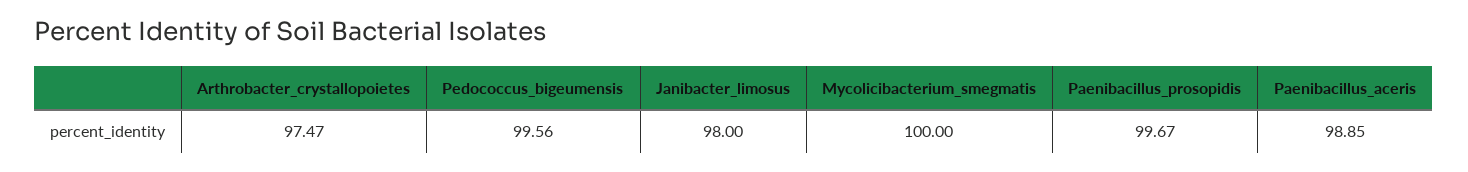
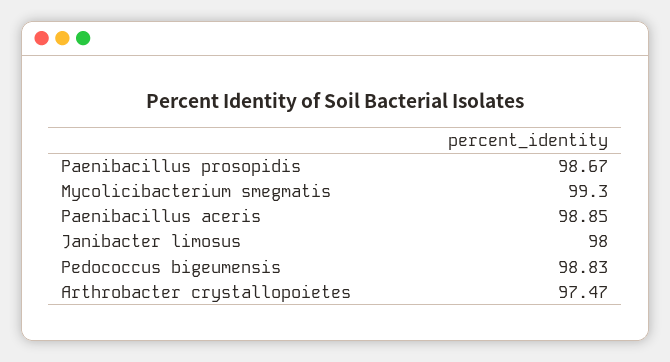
Pedococcus_bigeumensis: 99.56 -> 98.83
Mycolicibacterium_smegmatis: 100 -> 99.3
Paenibacillus_prosopidis: 99.67 -> 98.67

